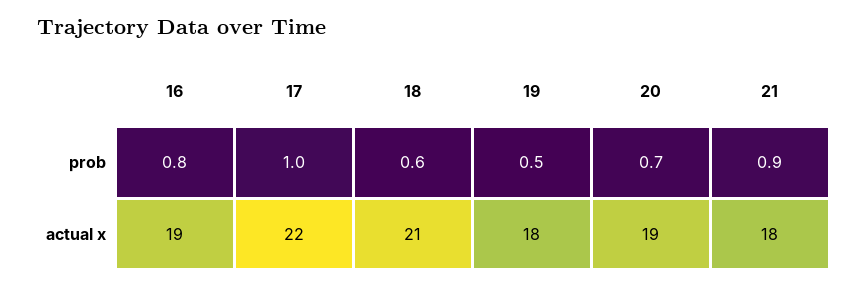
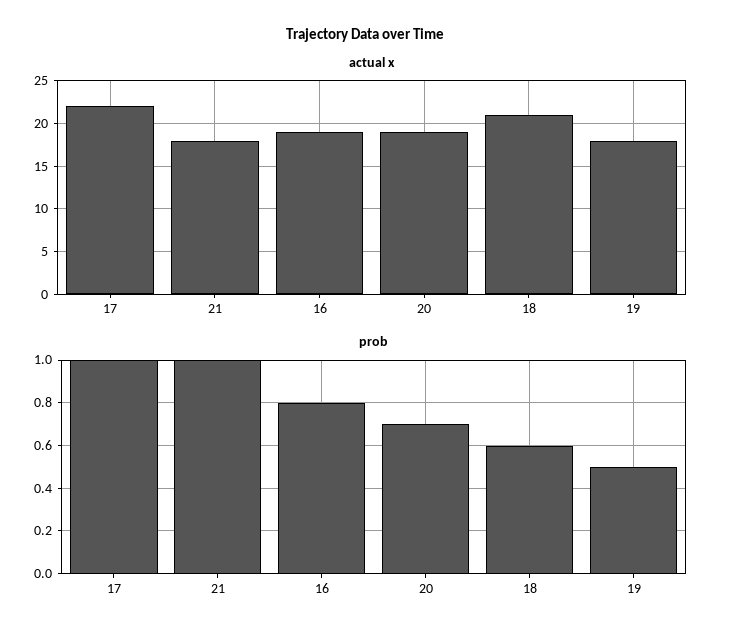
prob, 21: 0.9 -> 1

